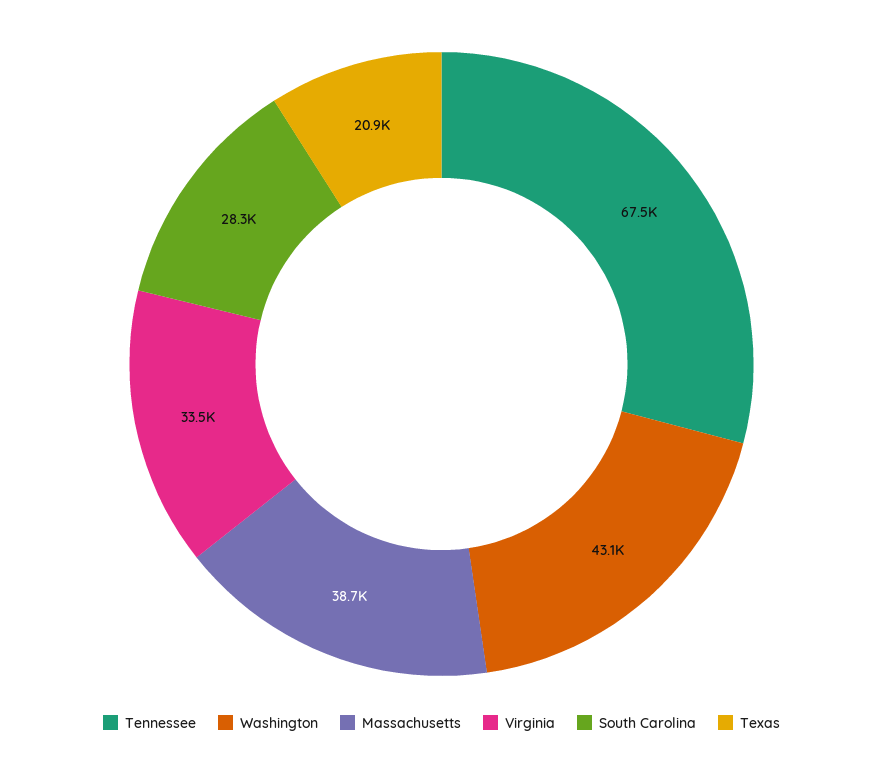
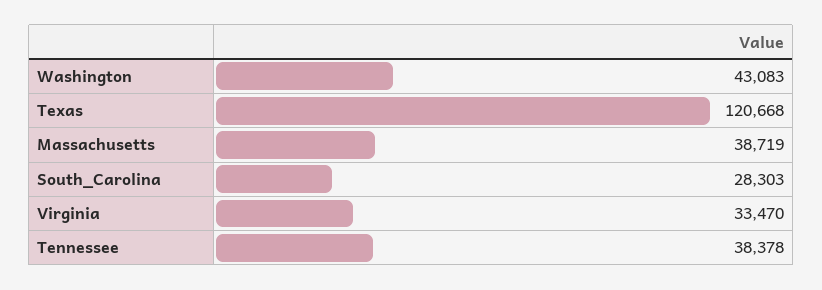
Tennessee: 67500 -> 38378
Texas: 20900 -> 120668

